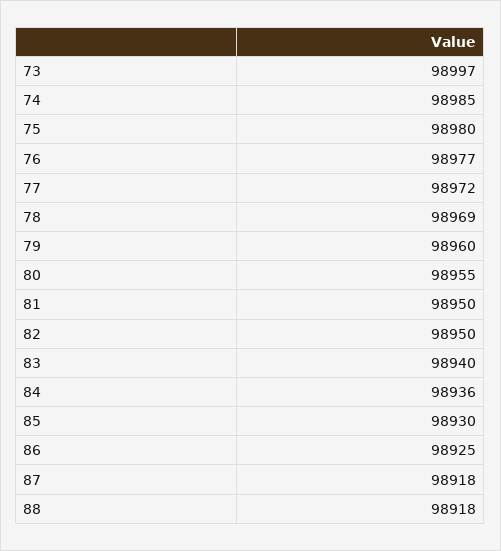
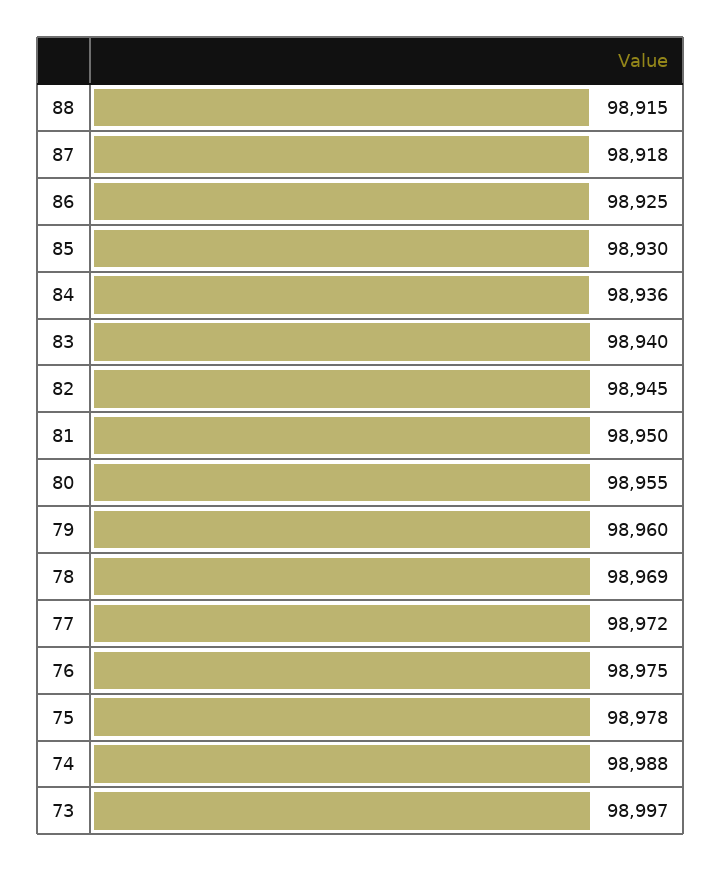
74: 98985 -> 98988
75: 98980 -> 98978
76: 98977 -> 98975
82: 98950 -> 98945
88: 98918 -> 98915

